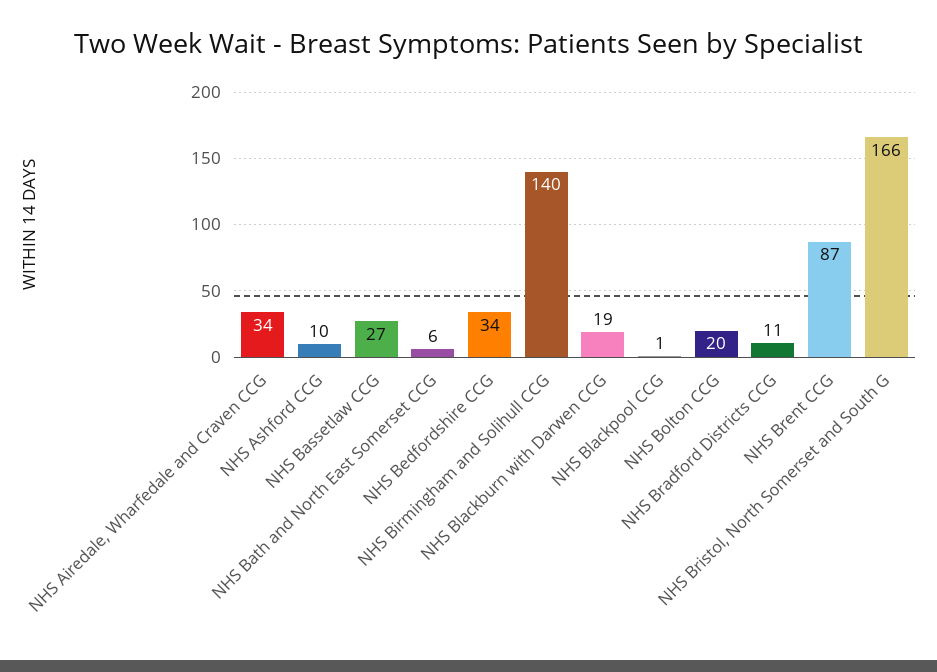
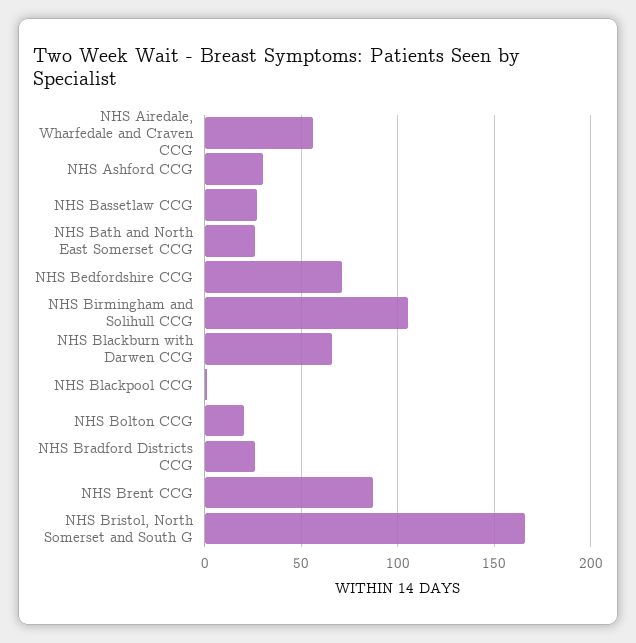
NHS Airedale, Wharfedale and Craven CCG: 34 -> 55
NHS Ashford CCG: 10 -> 30
NHS Bath and North East Somerset CCG: 6 -> 25
NHS Bedfordshire CCG: 34 -> 70
NHS Birmingham and Solihull CCG: 140 -> 105
NHS Blackburn with Darwen CCG: 19 -> 65
NHS Bradford Districts CCG: 11 -> 25

